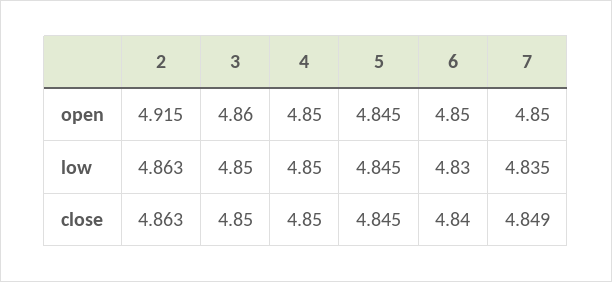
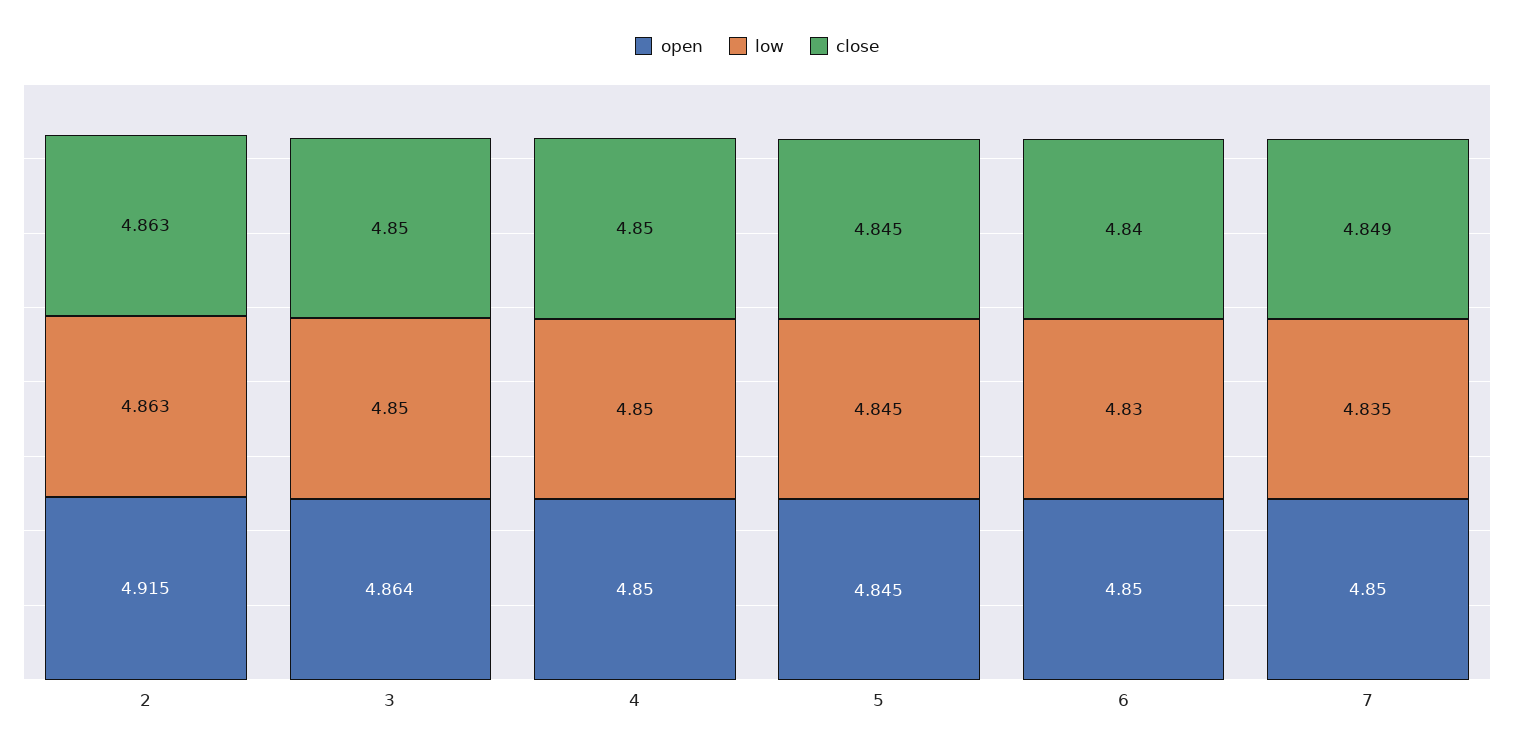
open, 3: 4.86 -> 4.864

